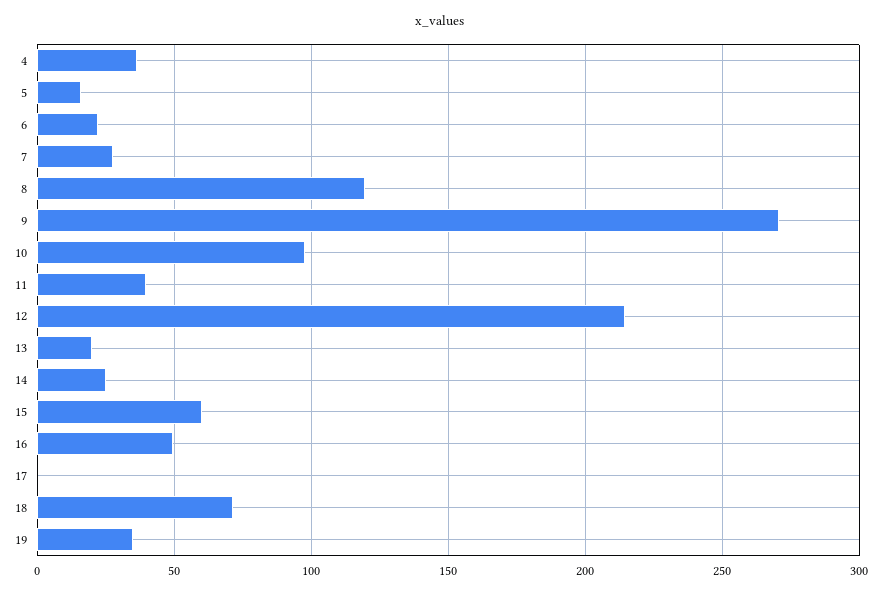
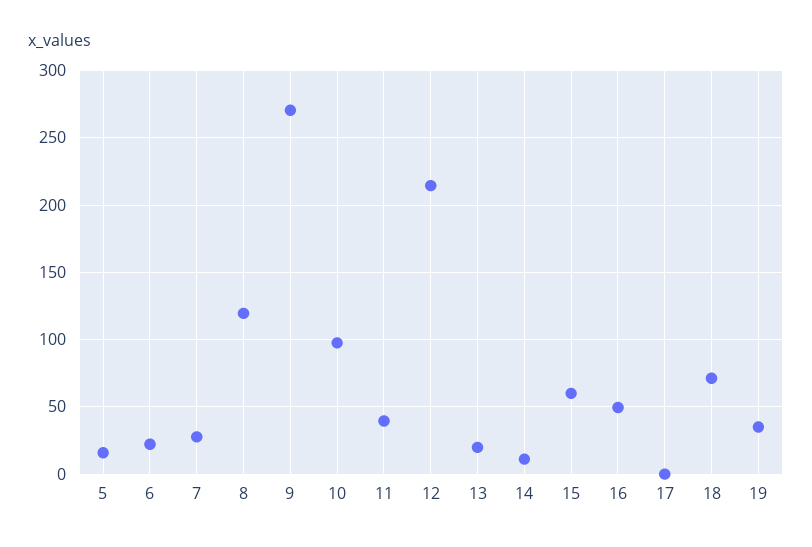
4: 35 -> none
14: 25 -> 10

